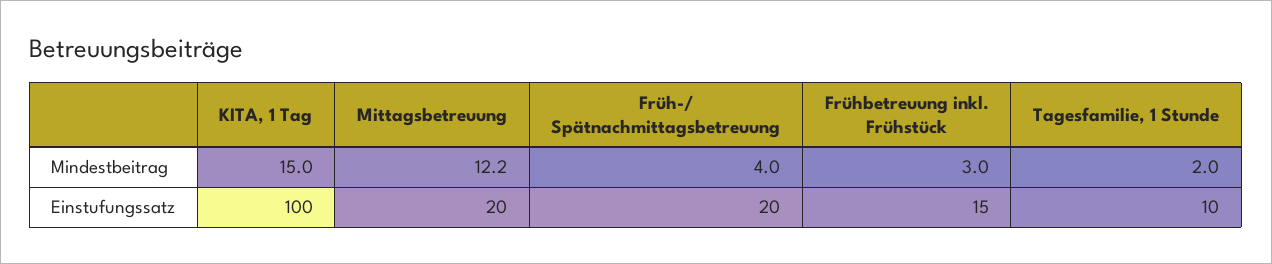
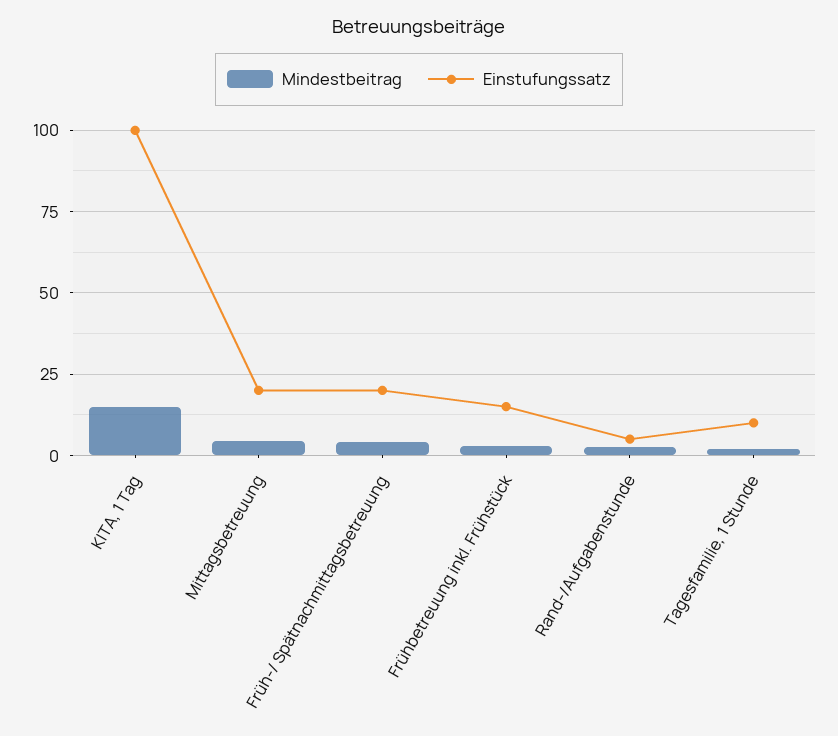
Mindestbeitrag, Mittagsbetreuung: 12.2 -> 5
Mindestbeitrag, Rand-/Aufgabenstunde: none -> 2.5
Einstufungssatz, Rand-/Aufgabenstunde: none -> 5

